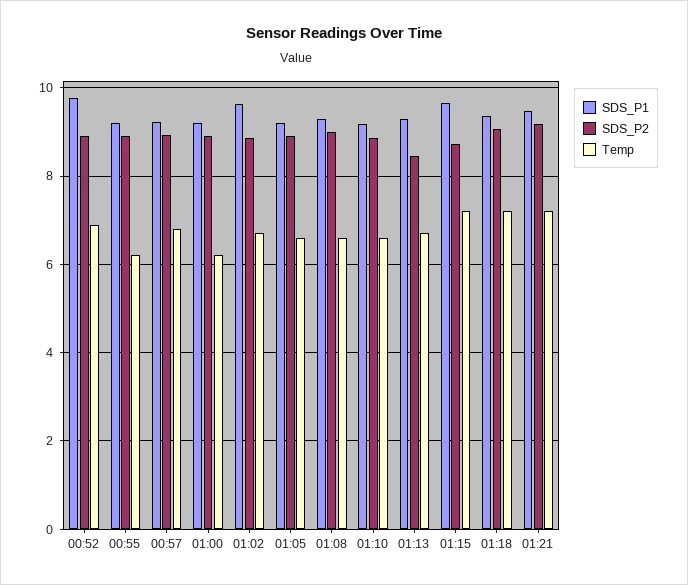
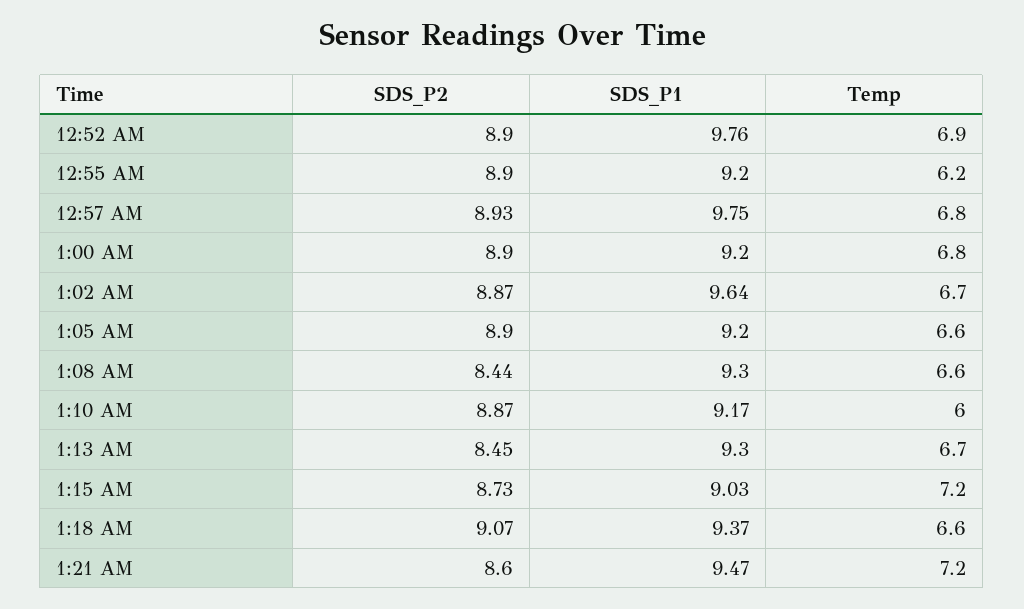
SDS_P1, 00:57: 9.2 -> 9.75
Temp, 01:00: 6.2 -> 6.8
SDS_P2, 01:08: 9 -> 8.44
Temp, 01:10: 6.6 -> 6
SDS_P1, 01:15: 9.6 -> 9.03
Temp, 01:18: 7.2 -> 6.6
SDS_P2, 01:21: 9.2 -> 8.6

